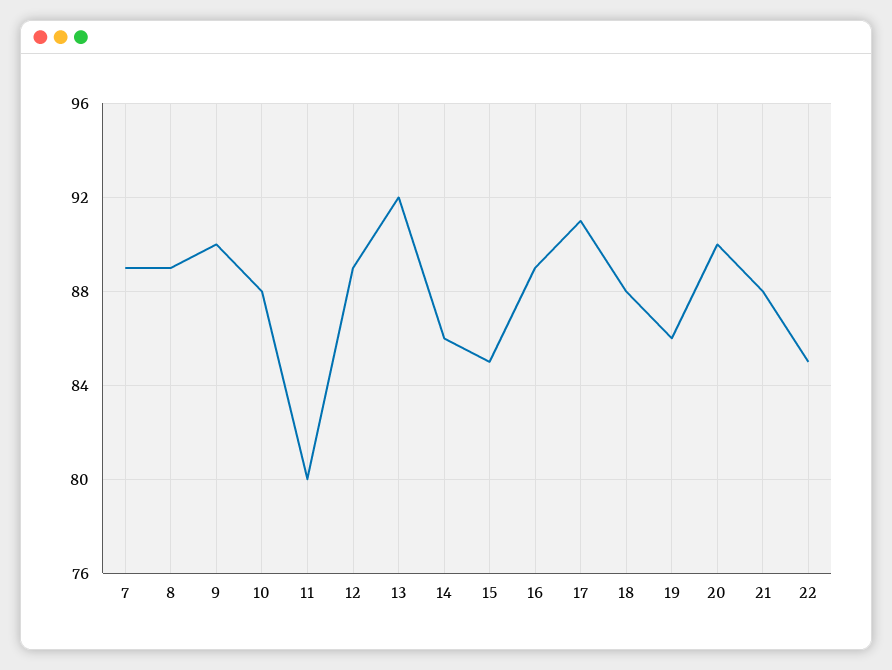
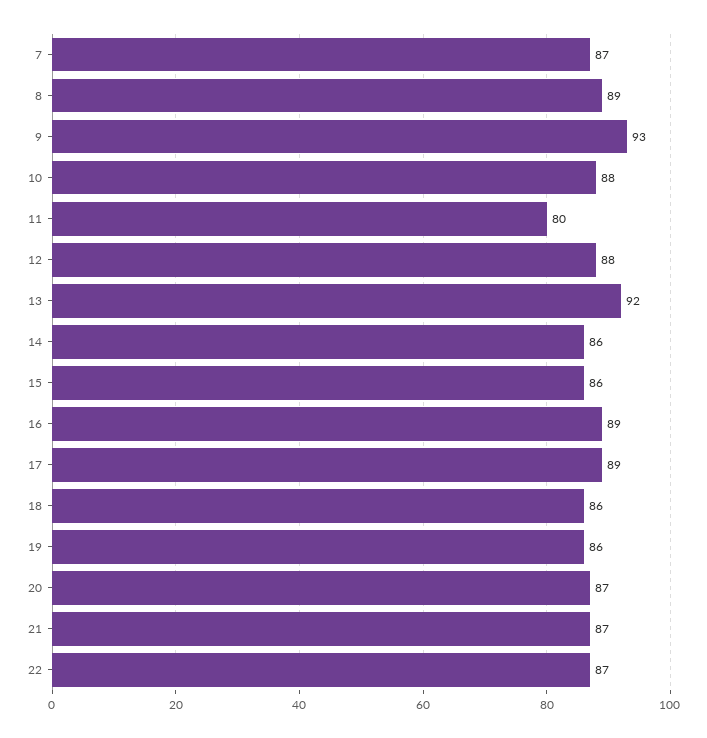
7: 89 -> 87
9: 90 -> 93
12: 89 -> 88
15: 85 -> 86
17: 91 -> 89
18: 88 -> 86
20: 90 -> 87
21: 88 -> 87
22: 85 -> 87

